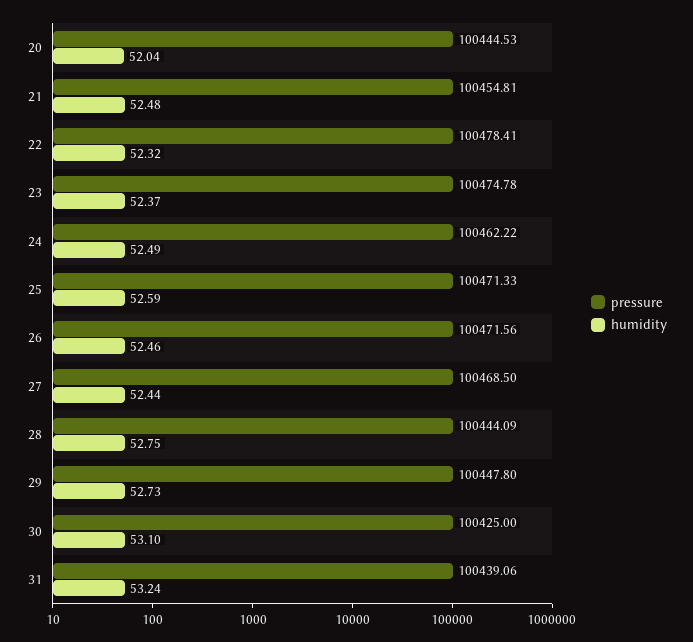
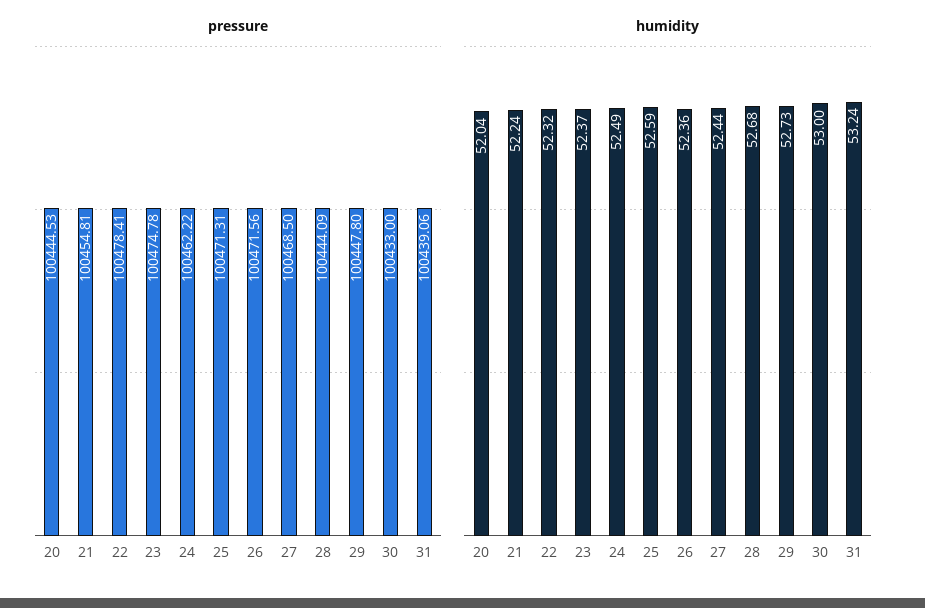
humidity, 21: 52.48 -> 52.24
pressure, 25: 100471.33 -> 100471.31
humidity, 26: 52.46 -> 52.36
humidity, 28: 52.75 -> 52.68
pressure, 30: 100425 -> 100433
humidity, 30: 53.1 -> 53

